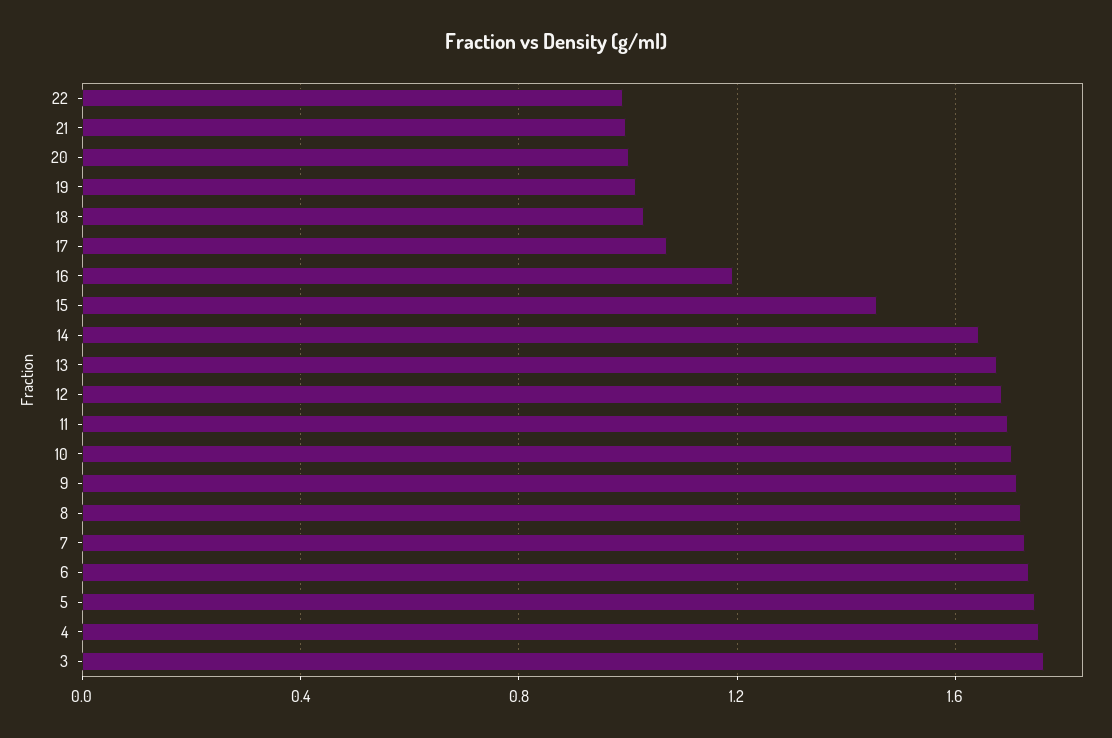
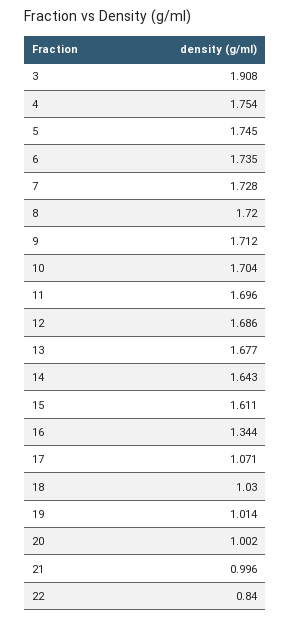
22: 1 -> 0.84
16: 1.2 -> 1.344
15: 1.45 -> 1.611
3: 1.75 -> 1.908

